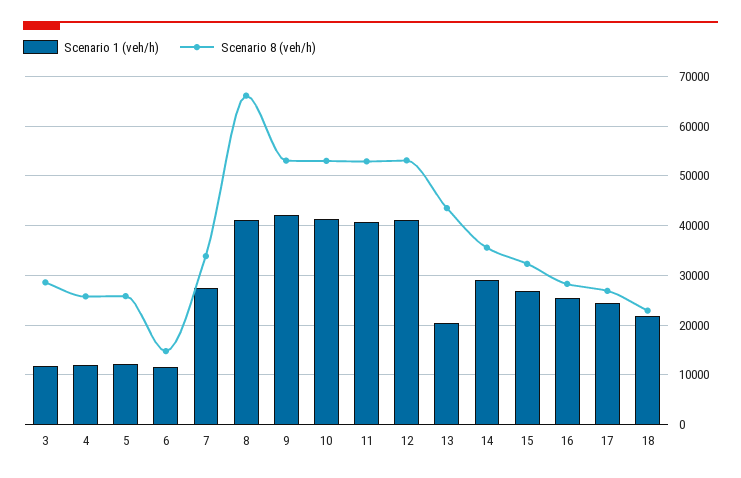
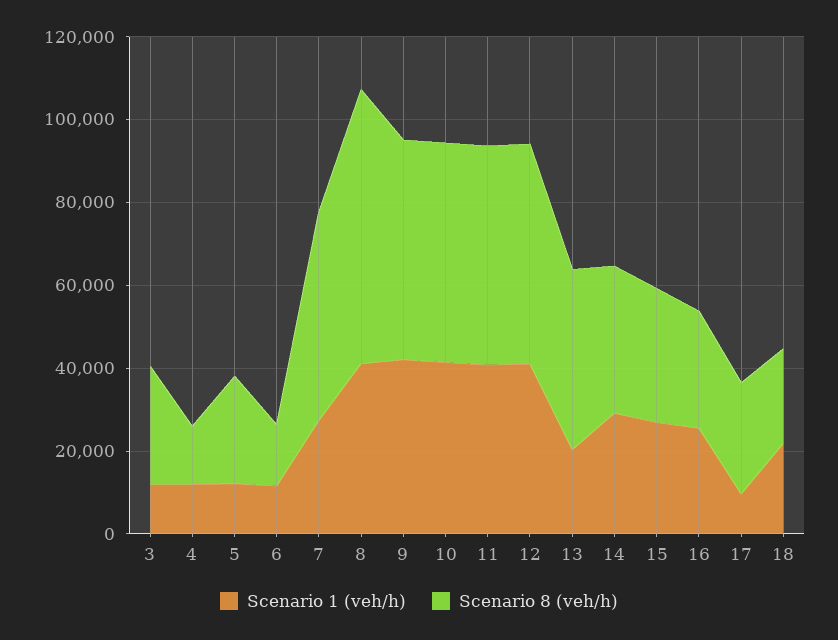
Scenario 8 (veh/h), 4: 26000 -> 15000
Scenario 8 (veh/h), 7: 34000 -> 50000
Scenario 1 (veh/h), 17: 24000 -> 10000

